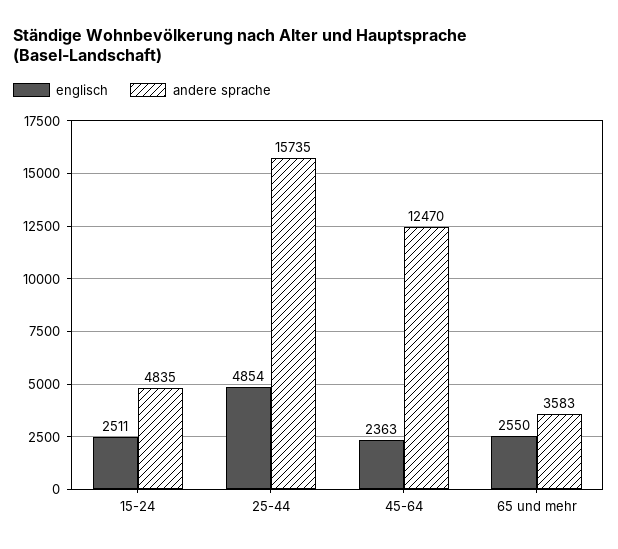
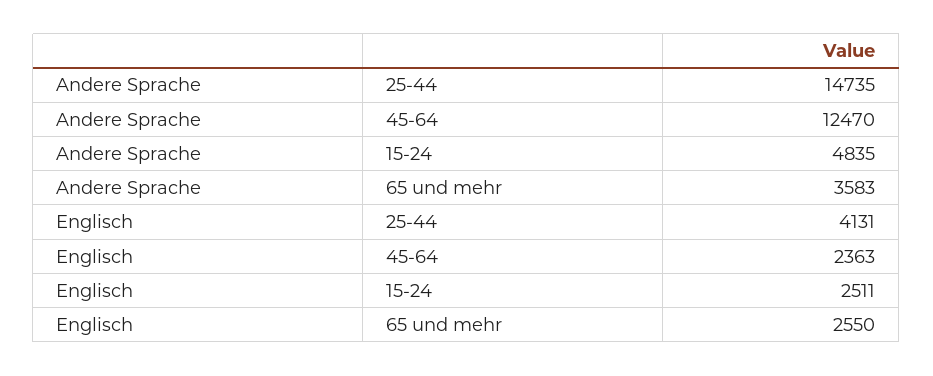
englisch, 25-44: 4854 -> 4131
andere sprache, 25-44: 15735 -> 14735

